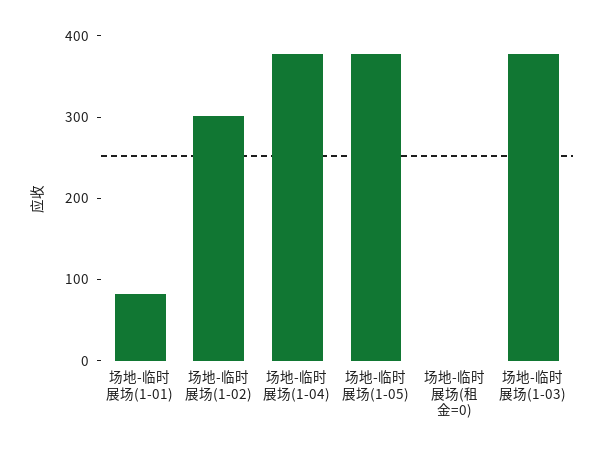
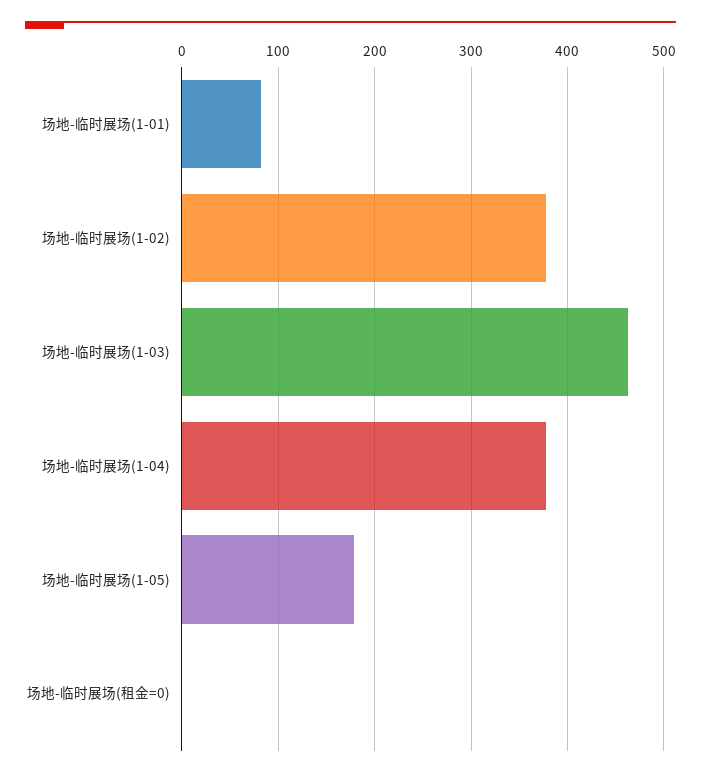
场地-临时展场(1-02): 300 -> 380
场地-临时展场(1-05): 380 -> 180
场地-临时展场(1-03): 380 -> 460

